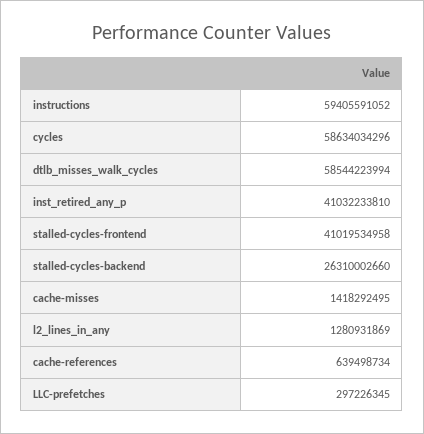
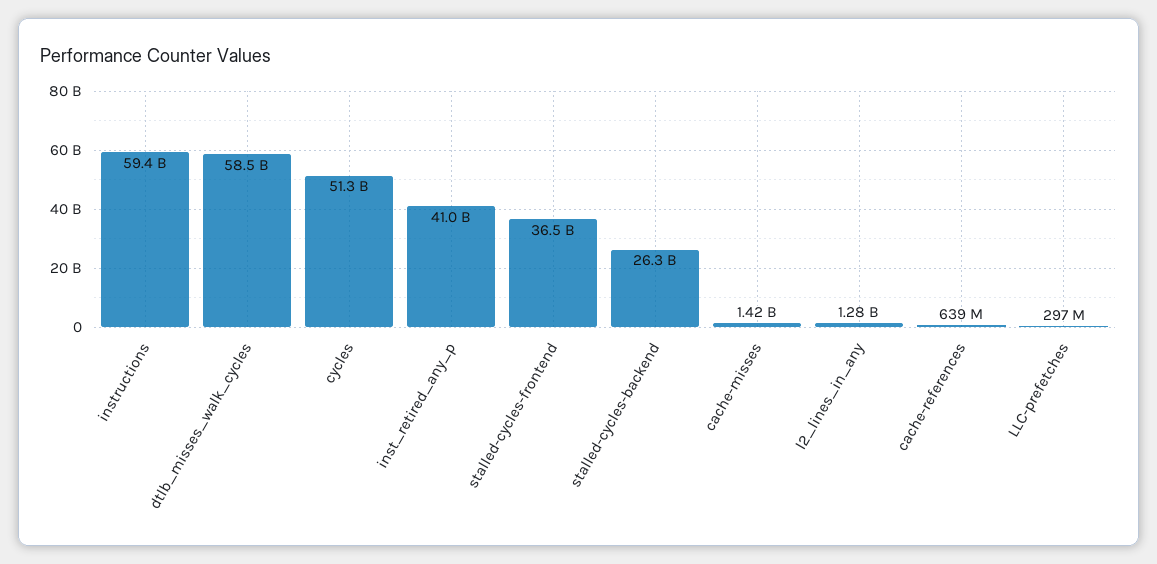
cycles: 58634034296 -> 51300000000
stalled-cycles-frontend: 41019534958 -> 36500000000

